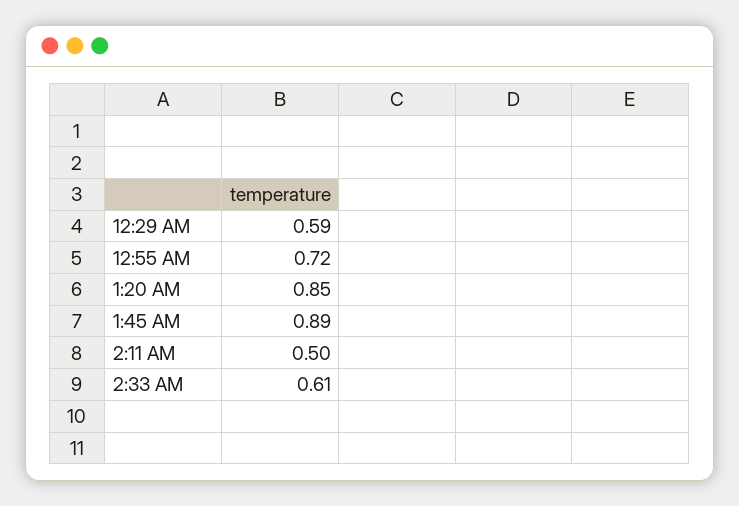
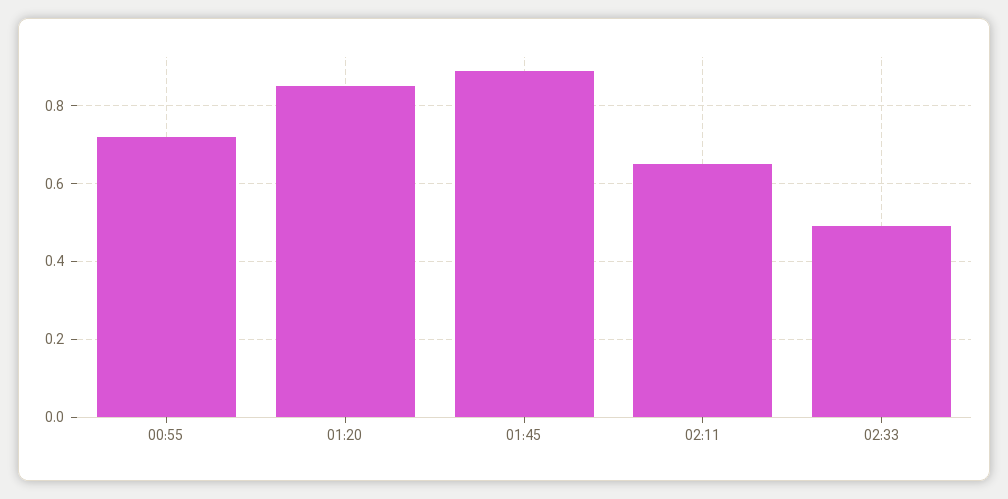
12:29 AM: 0.59 -> none
2:11 AM: 0.5 -> 0.65
2:33 AM: 0.61 -> 0.5

